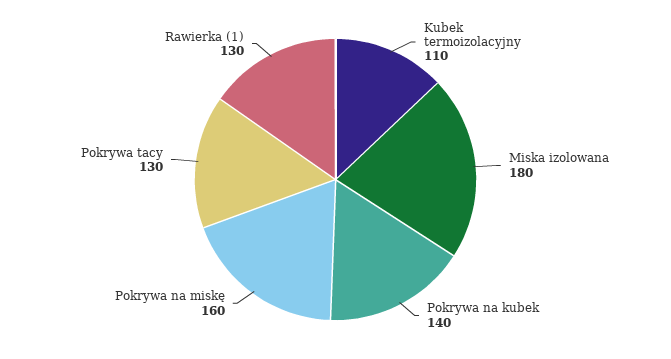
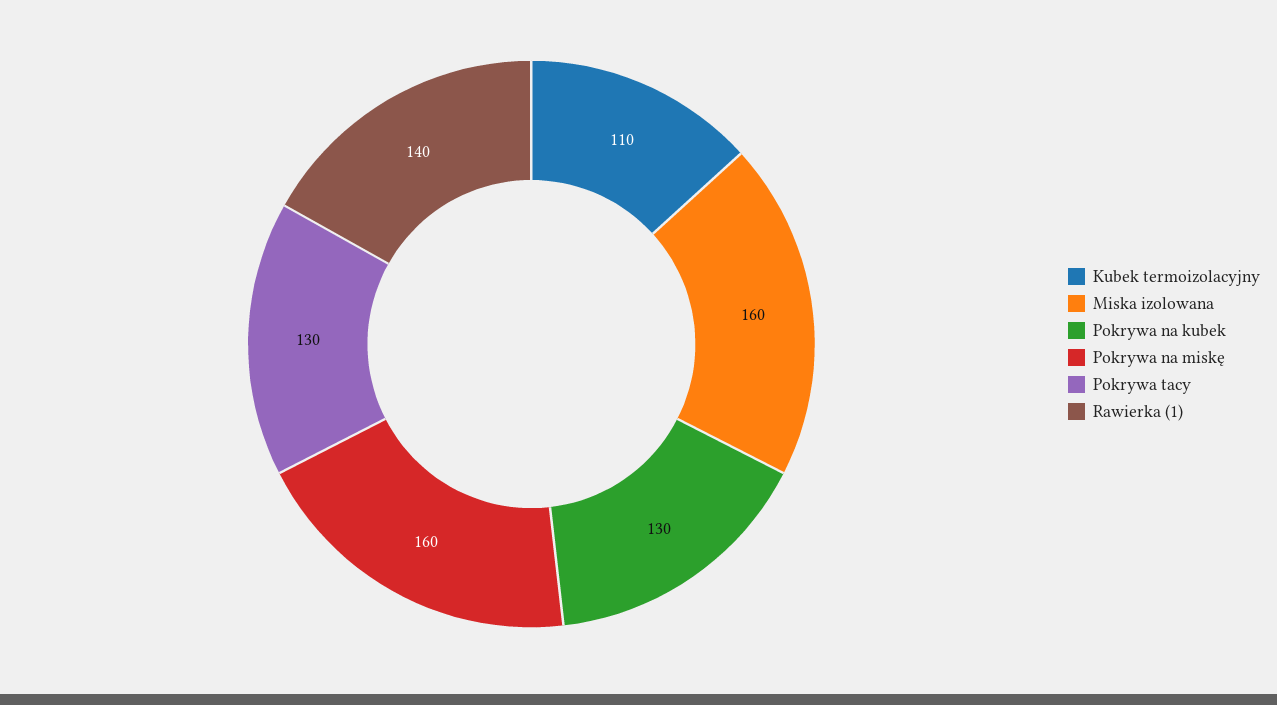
Miska izolowana: 180 -> 160
Pokrywa na kubek: 140 -> 130
Rawierka (1): 130 -> 140

